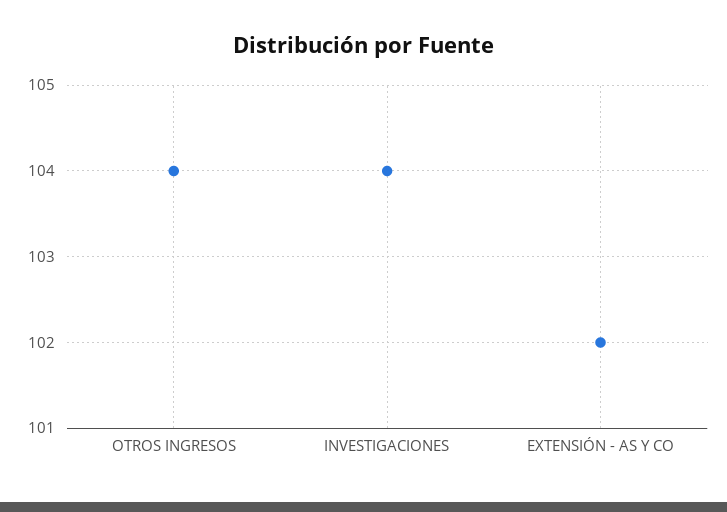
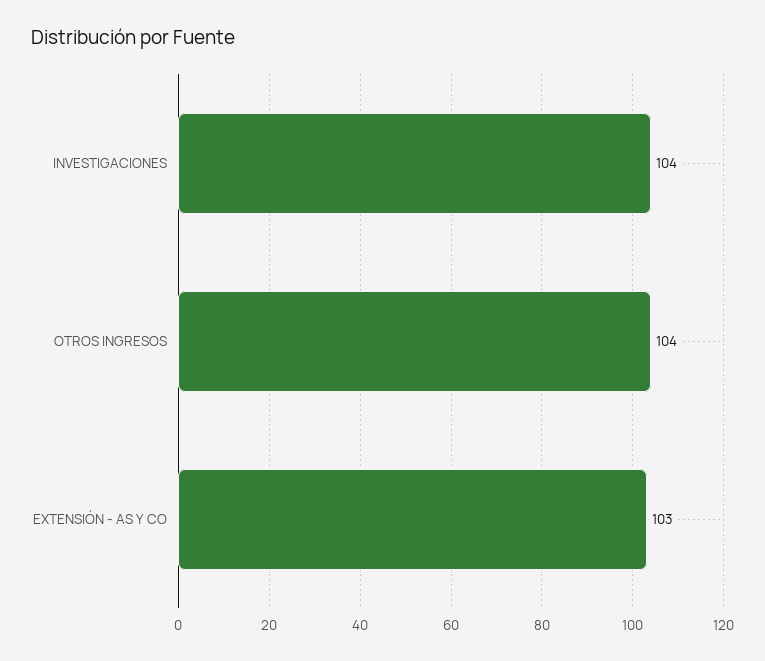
EXTENSIÓN - AS Y CO: 102 -> 103

